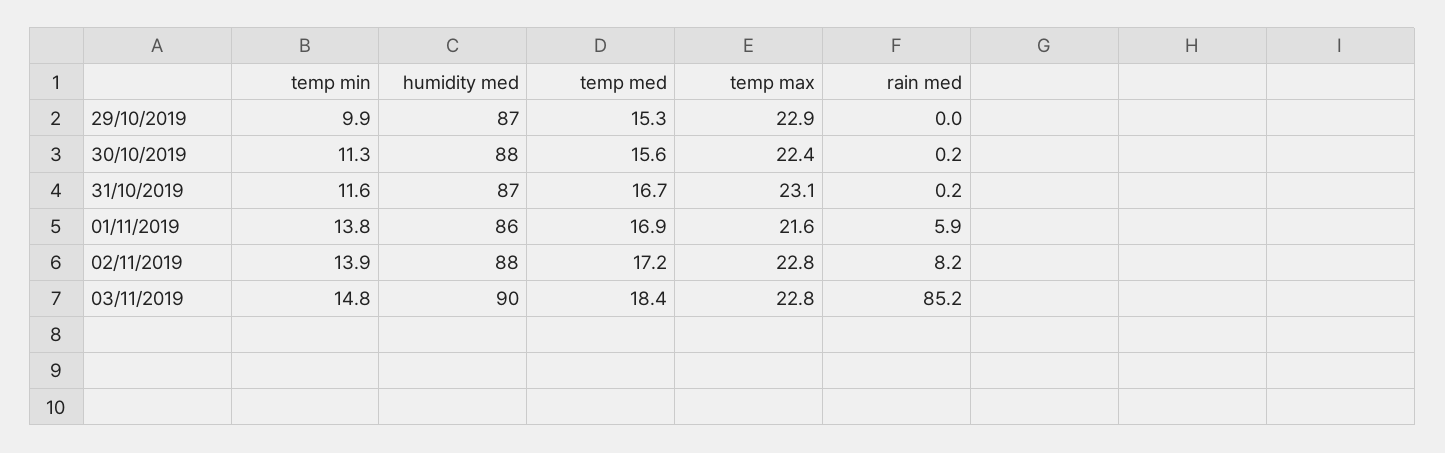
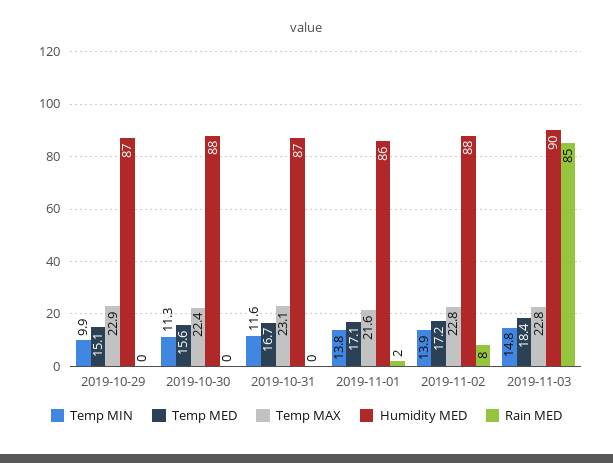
temp med, 29/10/2019: 15.3 -> 15.1
temp med, 01/11/2019: 16.9 -> 17.1
rain med, 01/11/2019: 5.9 -> 2

